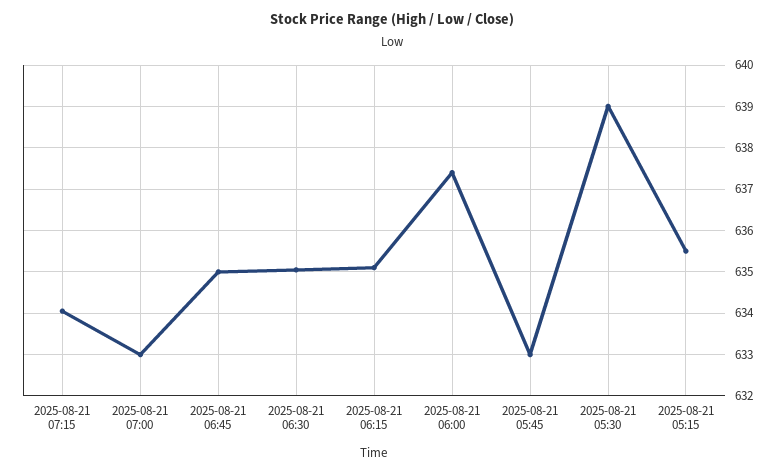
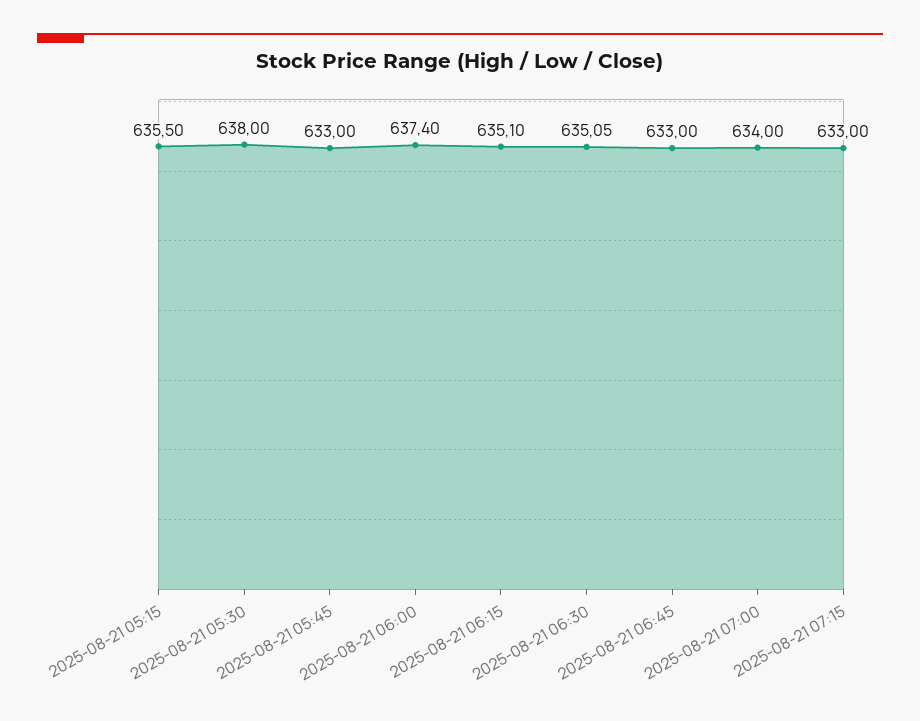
2025-08-21 07:15: 634 -> 633
2025-08-21 07:00: 633 -> 634
2025-08-21 06:45: 635 -> 633
2025-08-21 05:30: 639 -> 638

